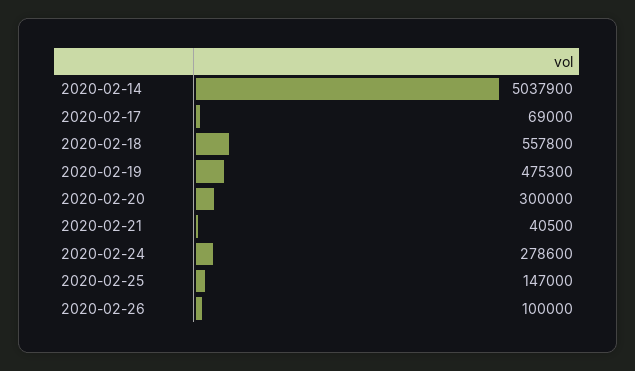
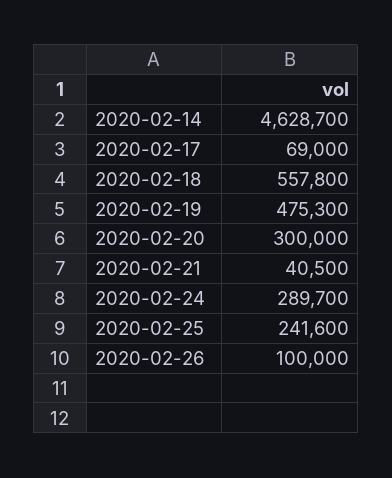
2020-02-14: 5037900 -> 4628700
2020-02-24: 278600 -> 289700
2020-02-25: 147000 -> 241600

